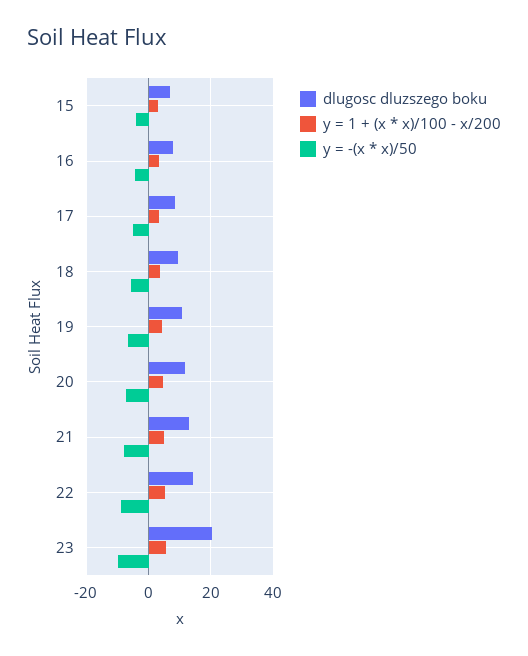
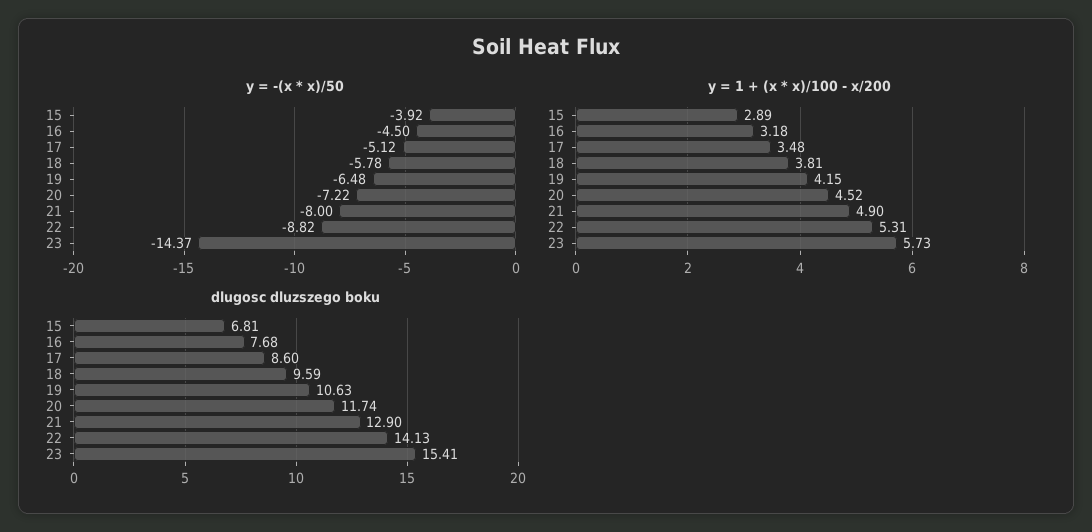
dlugosc dluzszego boku, 23: 20 -> 15.41
y = -(x * x)/50, 23: -10 -> -14.37

